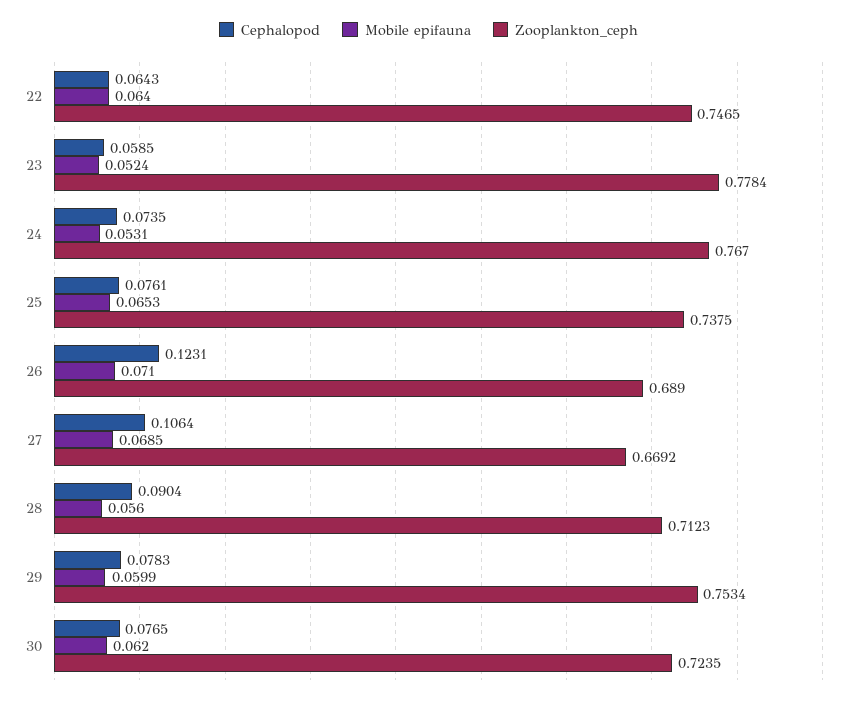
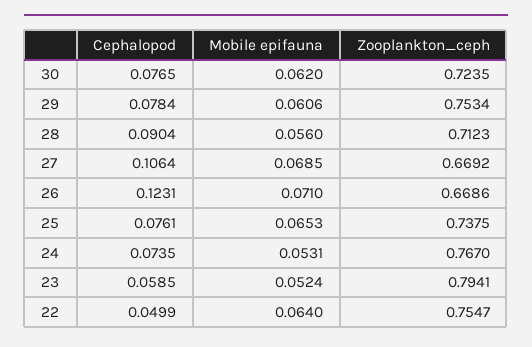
Cephalopod, 22: 0.0643 -> 0.0499
Zooplankton_ceph, 22: 0.7465 -> 0.7547
Zooplankton_ceph, 23: 0.7784 -> 0.7941
Zooplankton_ceph, 26: 0.689 -> 0.6686
Cephalopod, 29: 0.0783 -> 0.0784
Mobile epifauna, 29: 0.0599 -> 0.0606

